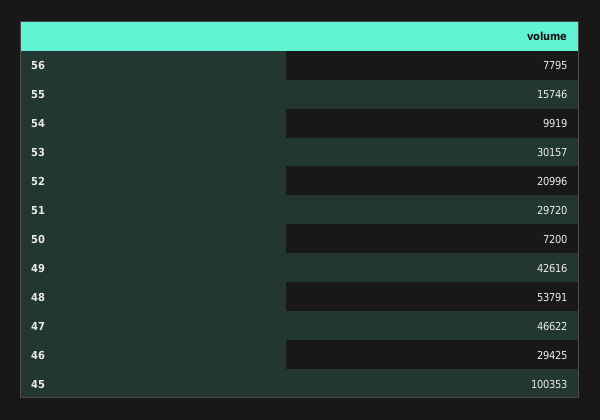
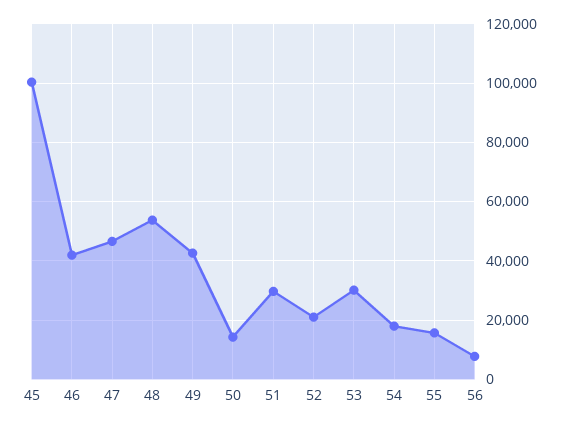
54: 9919 -> 17500
50: 7200 -> 15000
46: 29425 -> 42500

